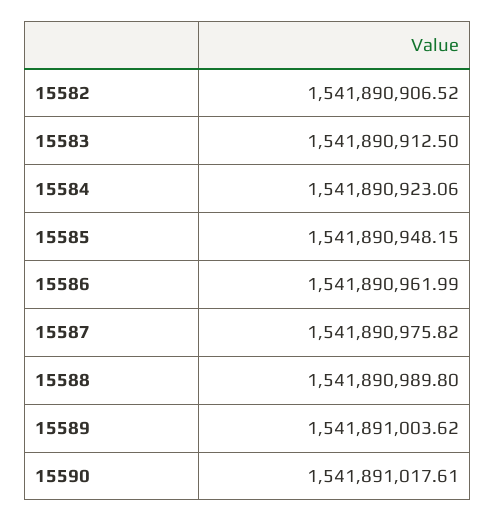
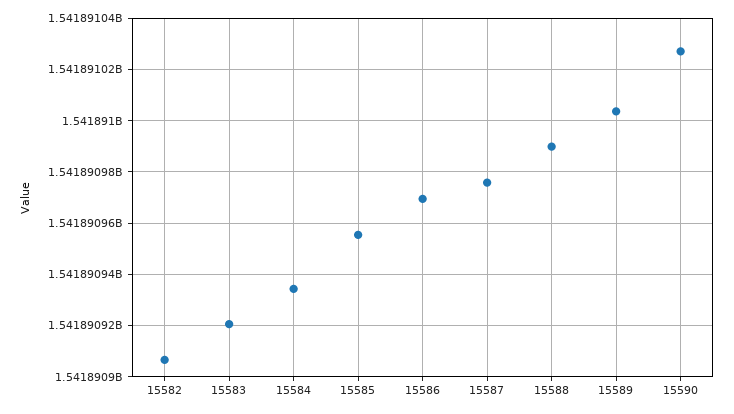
15583: 1541890912.5 -> 1541890920
15584: 1541890923.06 -> 1541890935
15585: 1541890948.15 -> 1541890955
15586: 1541890961.99 -> 1541890970
15590: 1541891017.61 -> 1541891027.5

